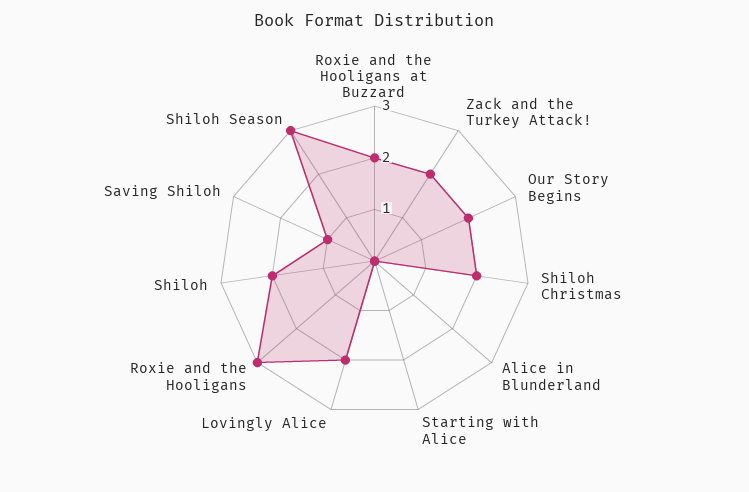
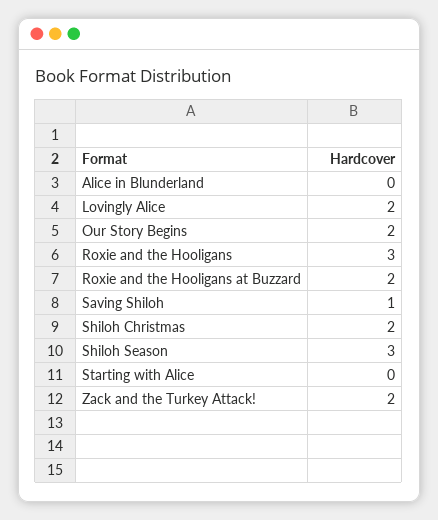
Shiloh: 2 -> none

